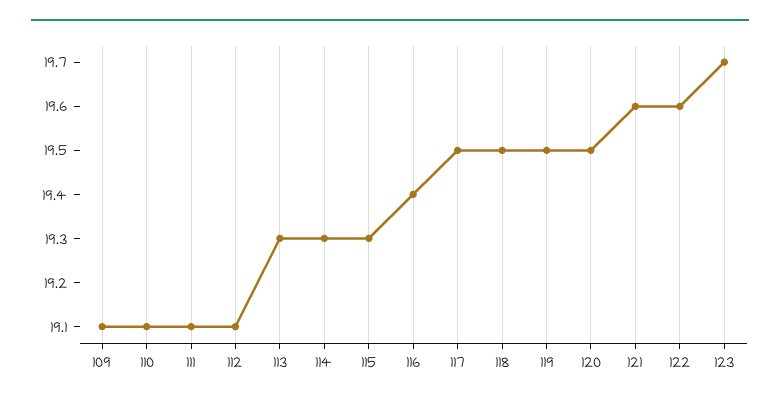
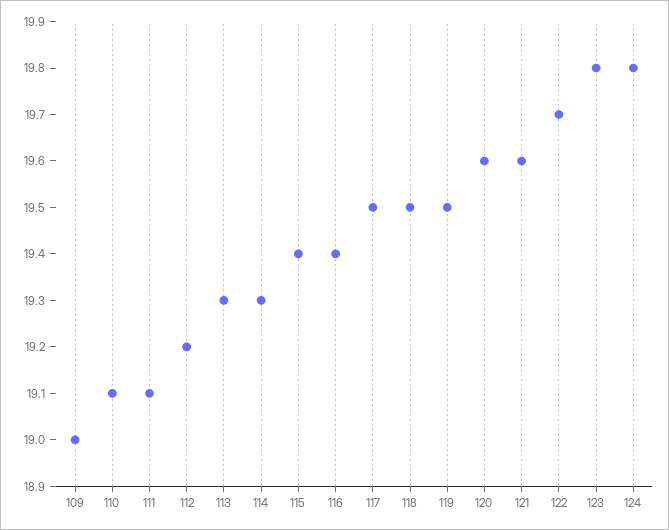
109: 19.1 -> 19
112: 19.1 -> 19.2
115: 19.3 -> 19.4
120: 19.5 -> 19.6
122: 19.6 -> 19.7
123: 19.7 -> 19.8
124: none -> 19.8

